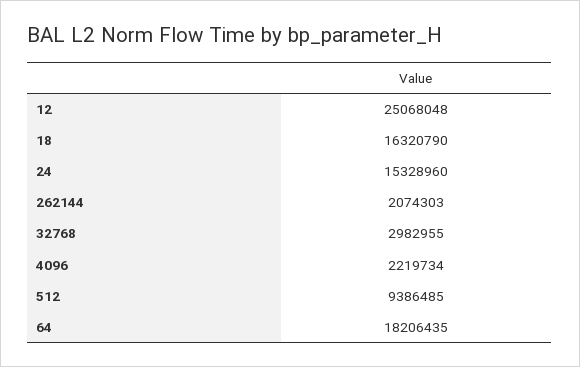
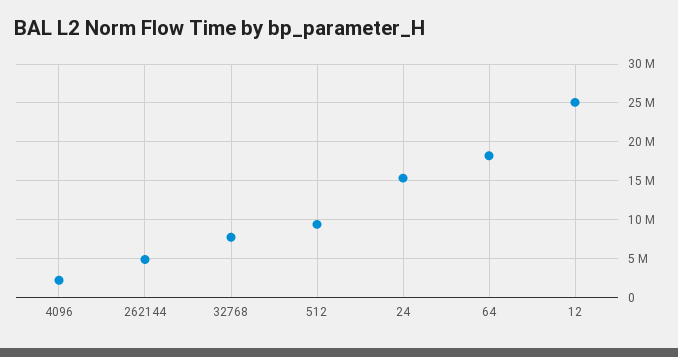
18: 16320790 -> none
262144: 2074303 -> 5000000
32768: 2982955 -> 8000000

